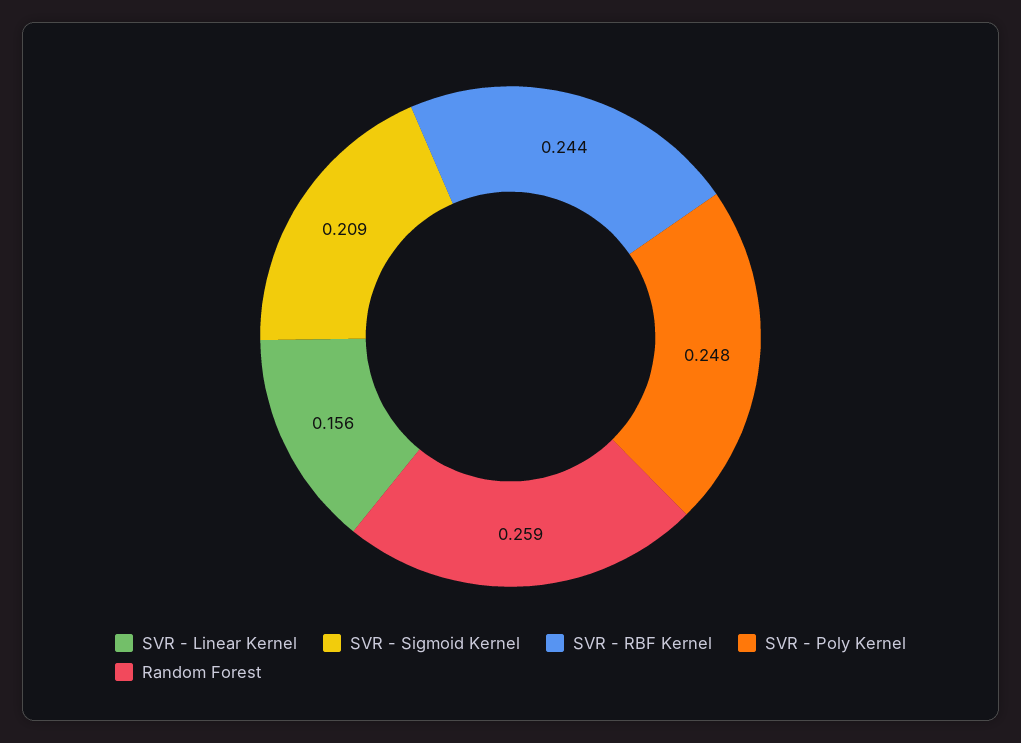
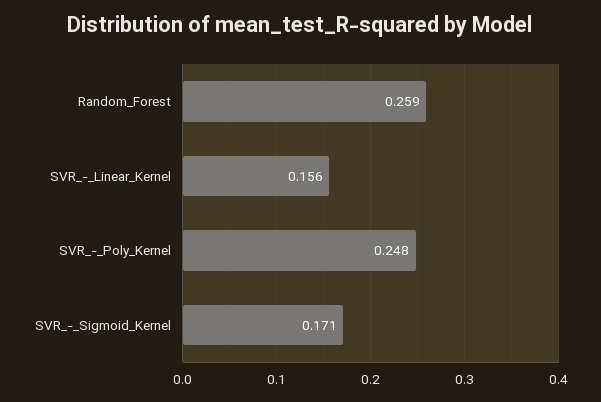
SVR - Sigmoid Kernel: 0.209 -> 0.171
SVR - RBF Kernel: 0.244 -> none

